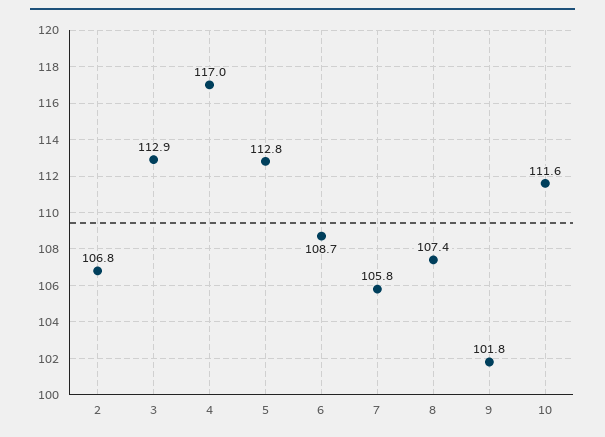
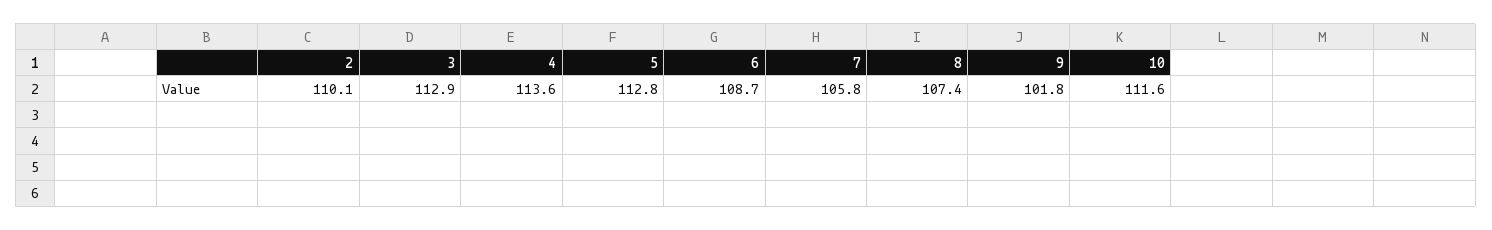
2: 106.8 -> 110.1
4: 117 -> 113.6

